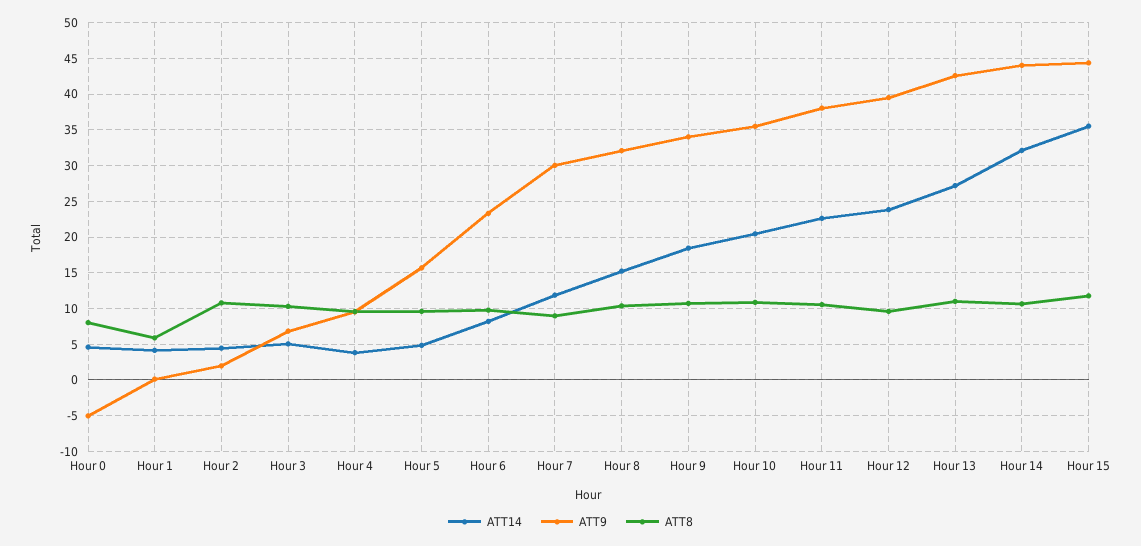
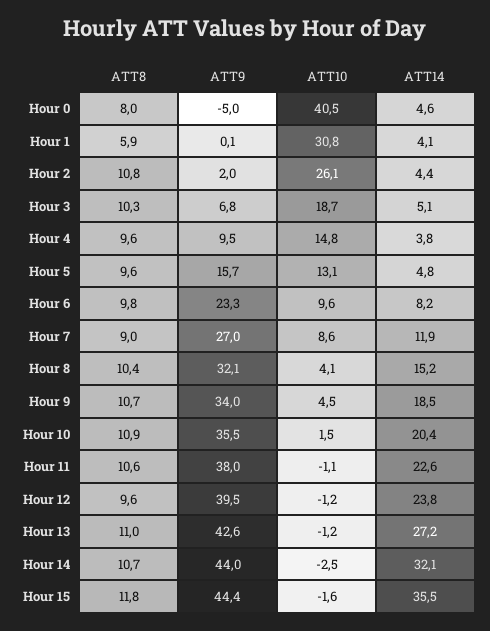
ATT9, Hour 7: 30 -> 27
ATT10, Hour 0: none -> 40.5
ATT10, Hour 1: none -> 30.8
ATT10, Hour 2: none -> 26.1
ATT10, Hour 3: none -> 18.7
ATT10, Hour 4: none -> 14.8
ATT10, Hour 5: none -> 13.1
ATT10, Hour 6: none -> 9.6
ATT10, Hour 7: none -> 8.6
ATT10, Hour 8: none -> 4.1
ATT10, Hour 9: none -> 4.5
ATT10, Hour 10: none -> 1.5
ATT10, Hour 11: none -> -1.1
ATT10, Hour 12: none -> -1.2
ATT10, Hour 13: none -> -1.2
ATT10, Hour 14: none -> -2.5
ATT10, Hour 15: none -> -1.6

